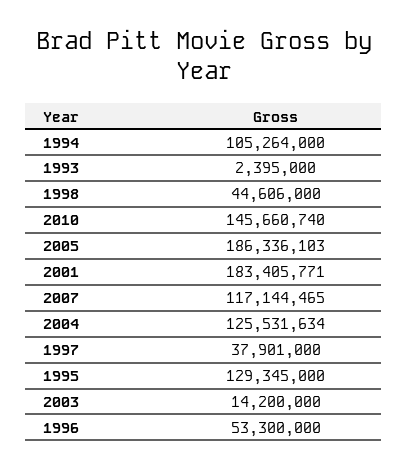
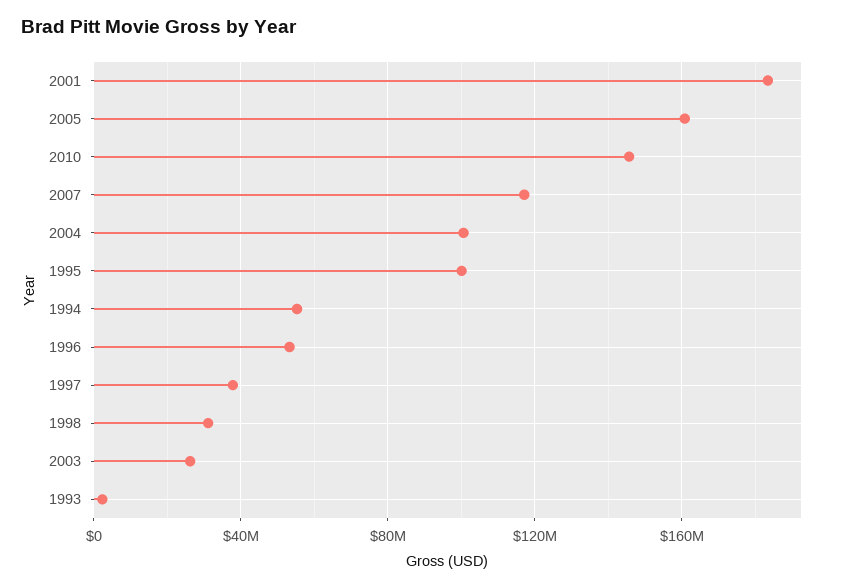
1994: 105264000 -> 55000000
1998: 44606000 -> 30000000
2005: 186336103 -> 160000000
2004: 125531634 -> 100000000
1995: 129345000 -> 100000000
2003: 14200000 -> 25000000

